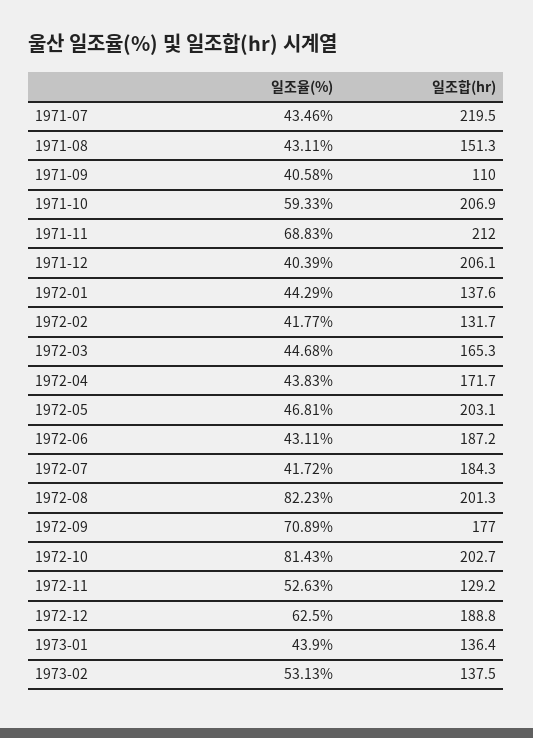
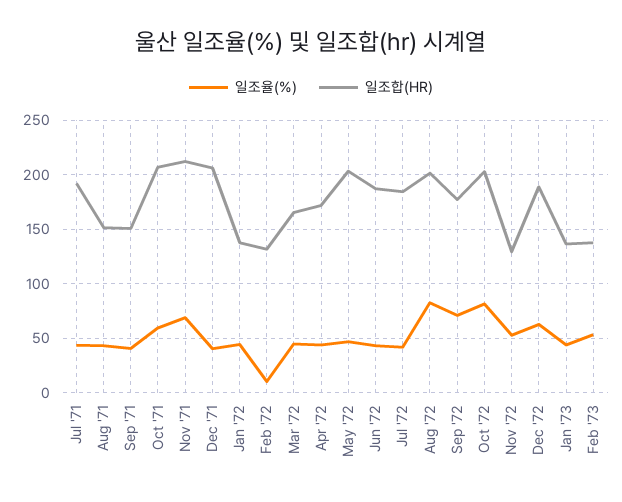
일조합(hr), 1971-07: 219.5 -> 190
일조합(hr), 1971-09: 110 -> 150
일조율(%), 1972-02: 41.77 -> 10

